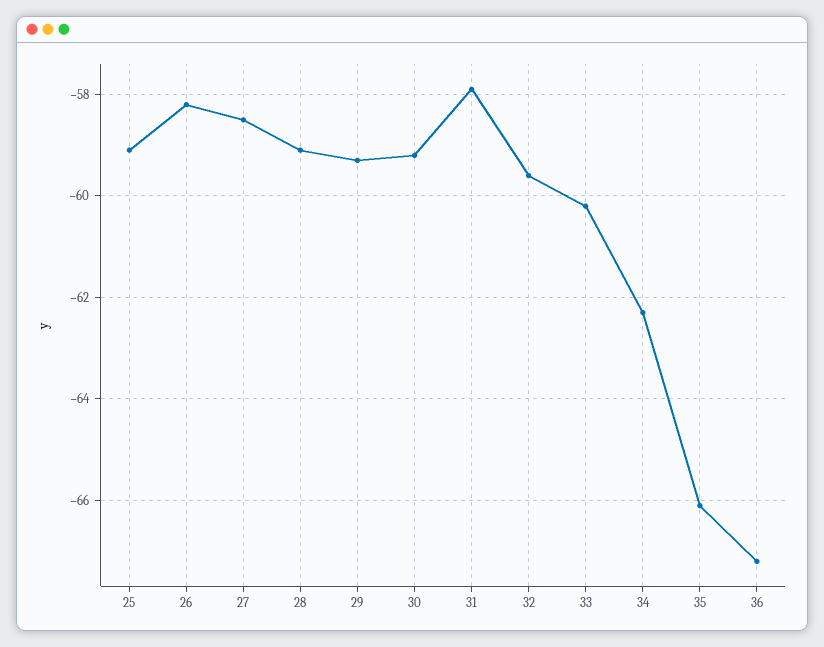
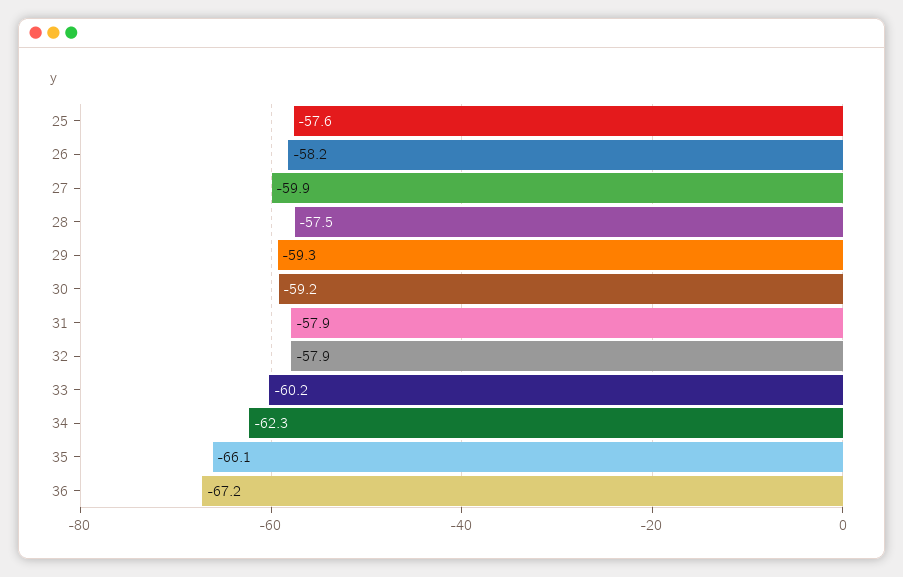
25: -59 -> -57.6
27: -58.5 -> -59.9
28: -59 -> -57.5
32: -59.5 -> -57.9

